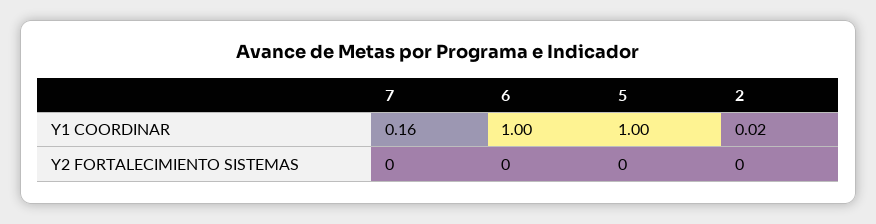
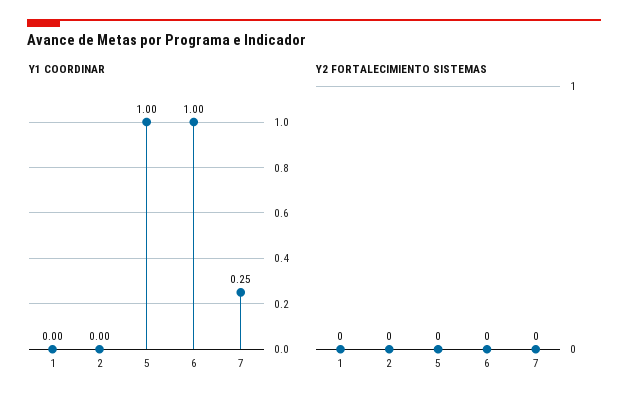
Y1 COORDINAR, 7: 0.16 -> 0.25
Y1 COORDINAR, 2: 0.02 -> 0
Y1 COORDINAR, 1: none -> 0
Y2 FORTALECIMIENTO SISTEMAS, 1: none -> 0

